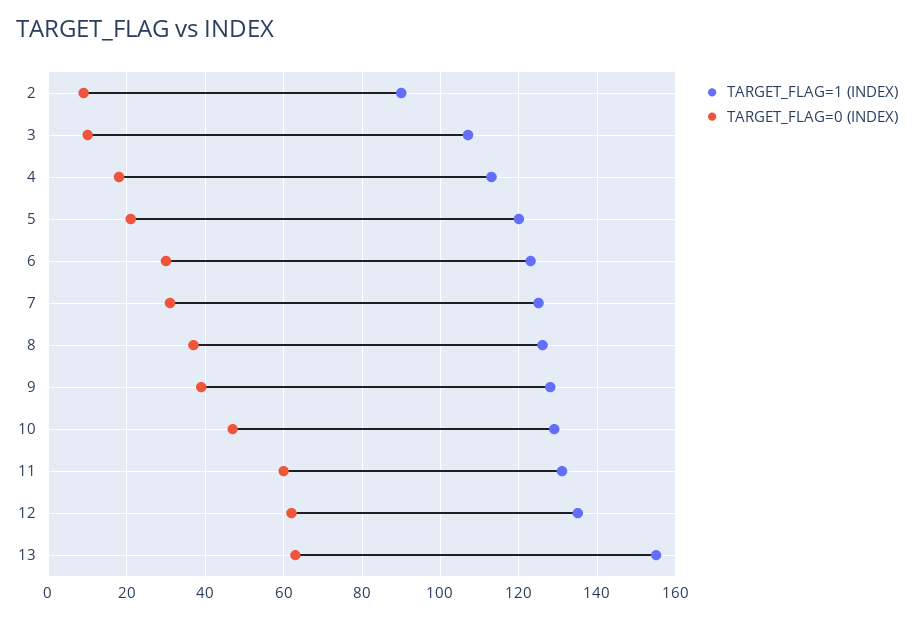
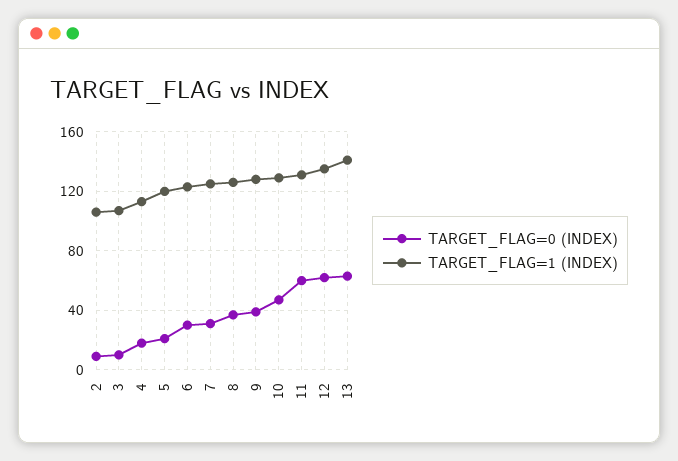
TARGET_FLAG=1 (INDEX), 2: 90 -> 105
TARGET_FLAG=1 (INDEX), 13: 155 -> 140

